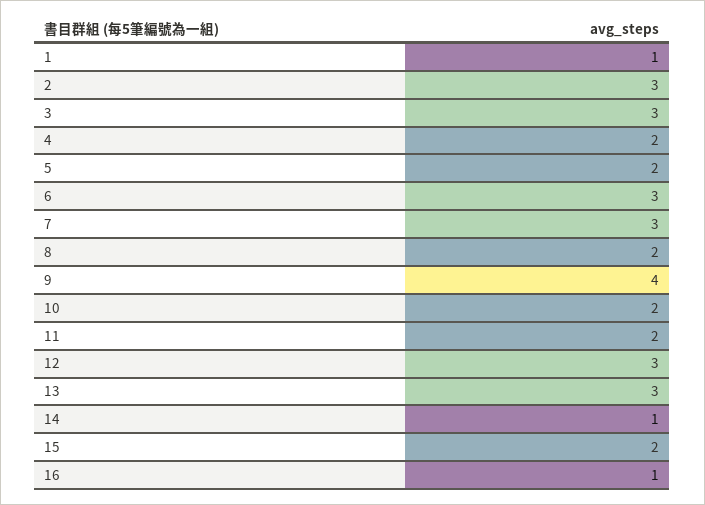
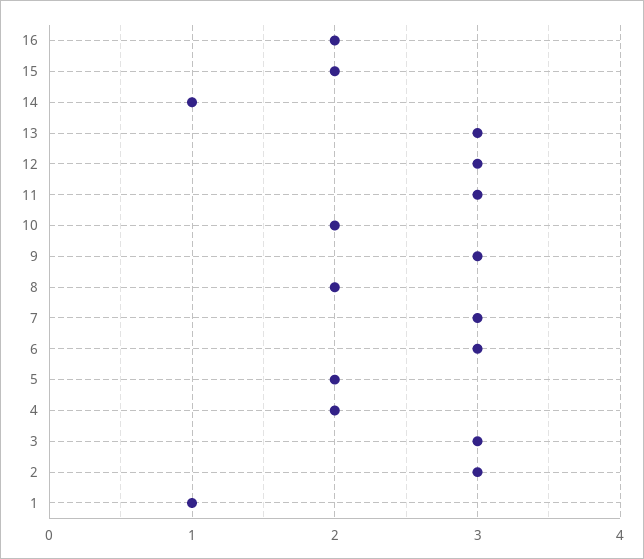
9: 4 -> 3
11: 2 -> 3
16: 1 -> 2

